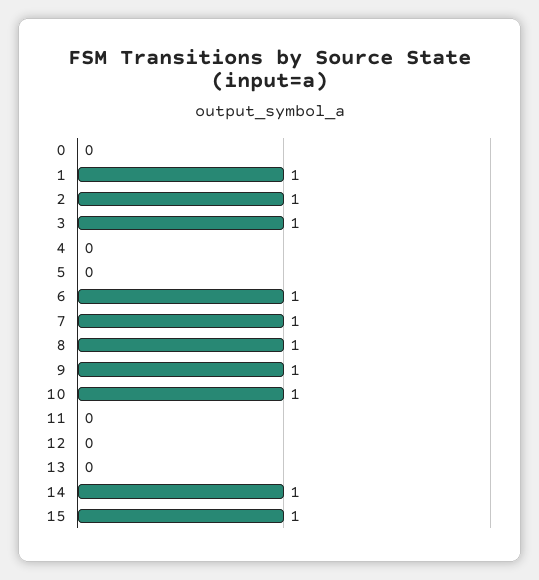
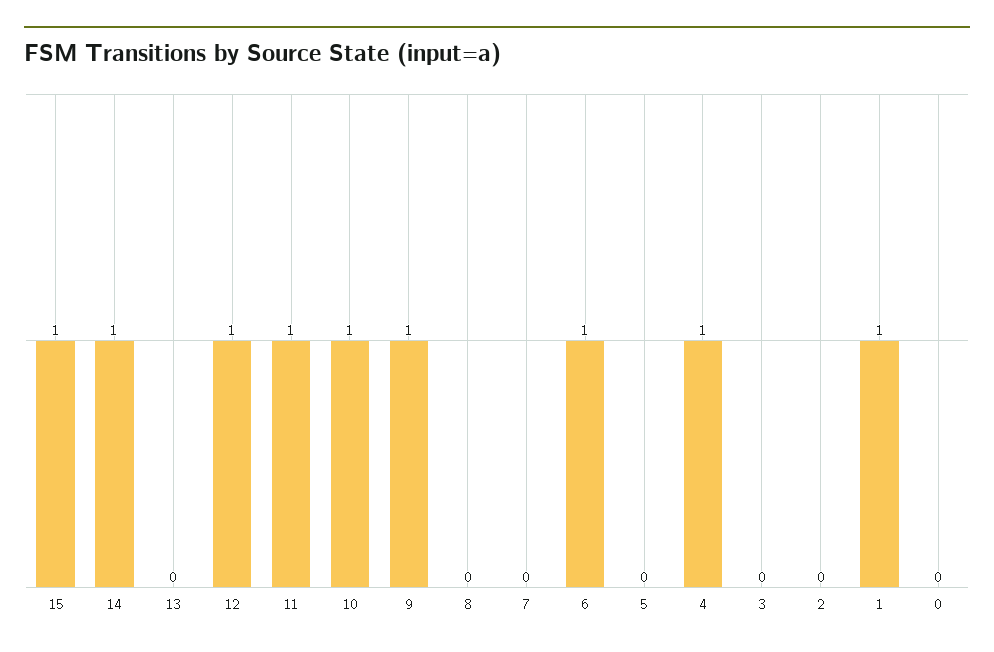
2: 1 -> 0
3: 1 -> 0
4: 0 -> 1
7: 1 -> 0
8: 1 -> 0
11: 0 -> 1
12: 0 -> 1

